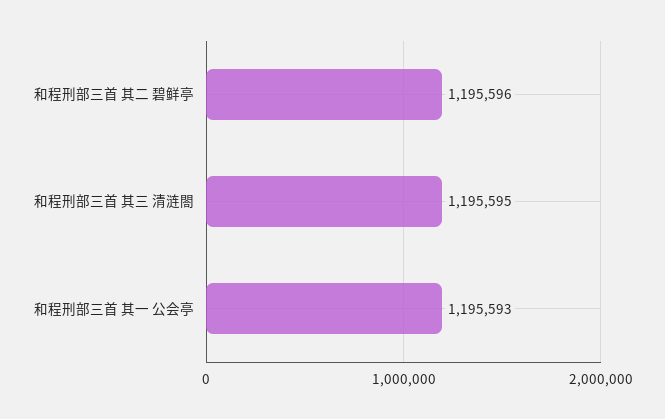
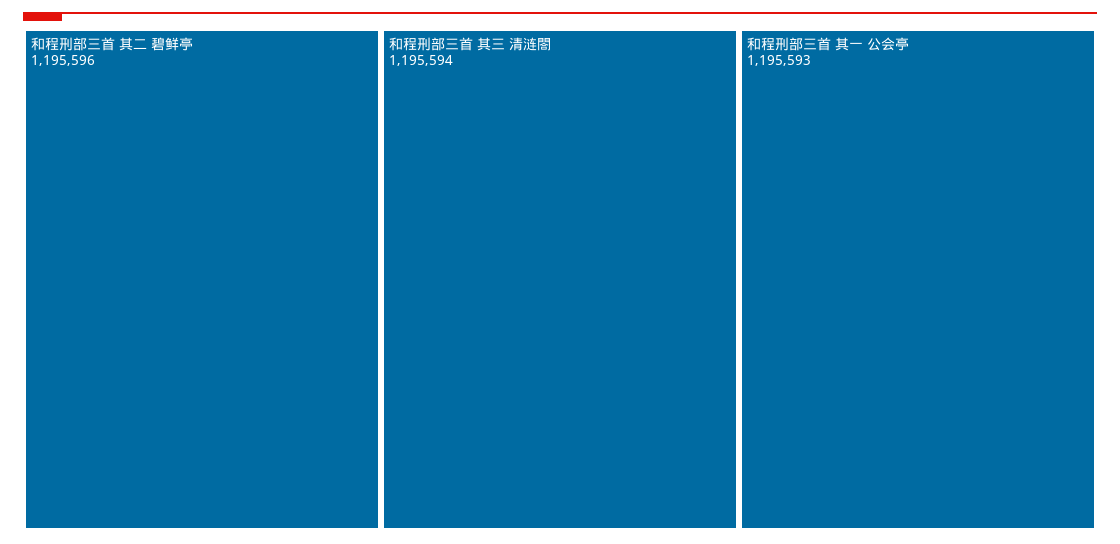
和程刑部三首 其三 清涟閤: 1195595 -> 1195594

